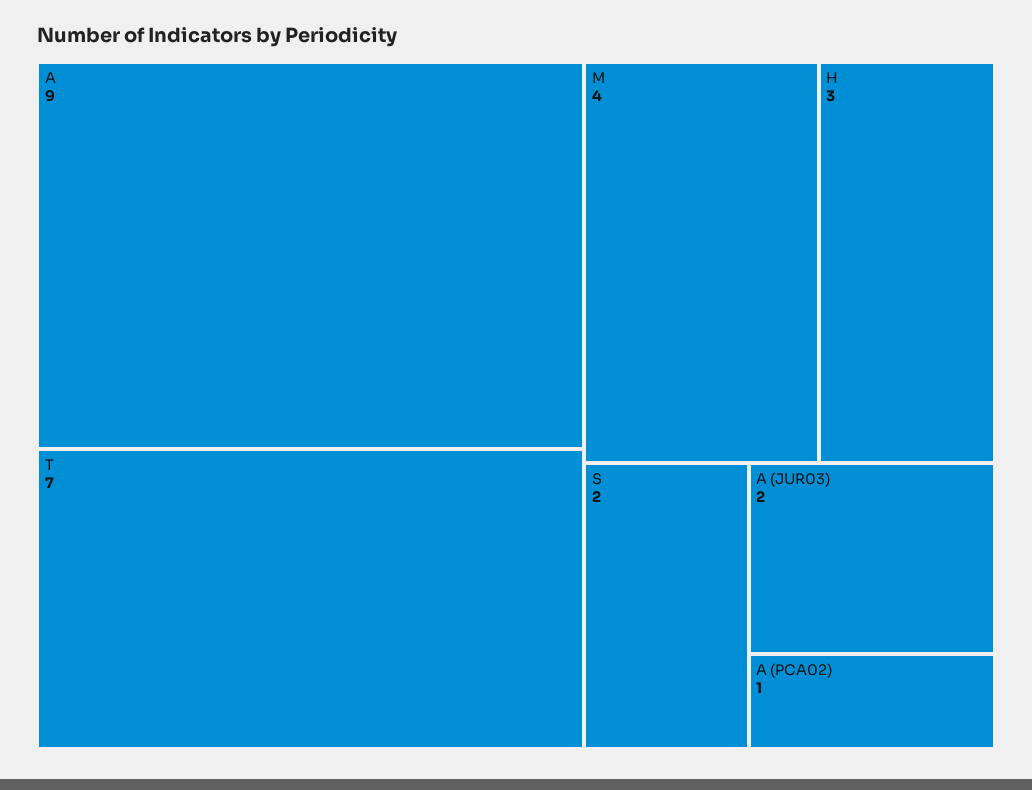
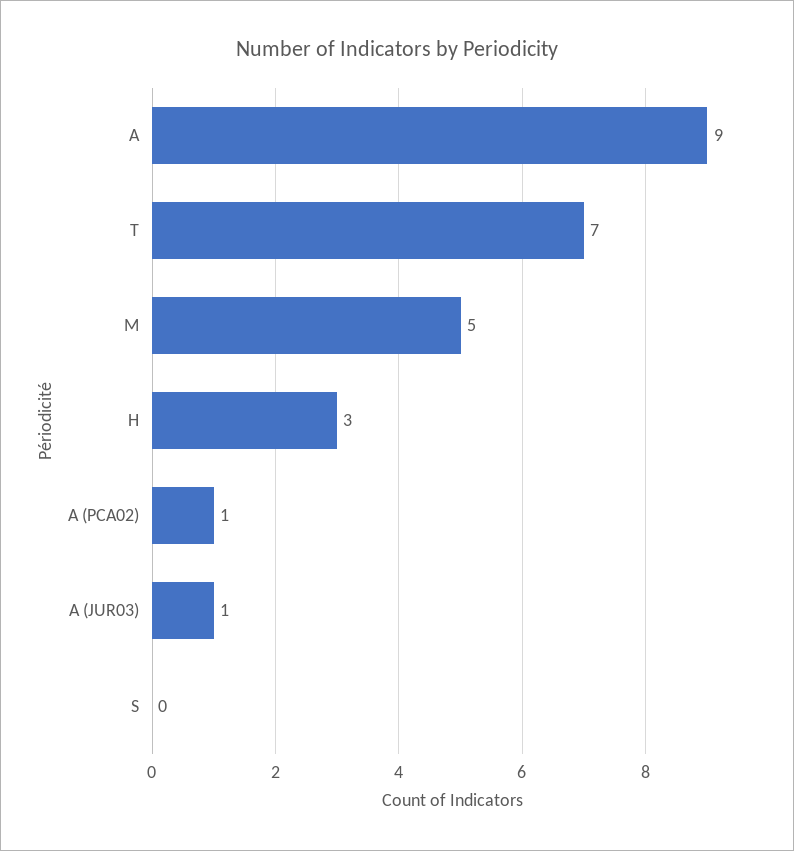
M: 4 -> 5
S: 2 -> 0
A (JUR03): 2 -> 1

